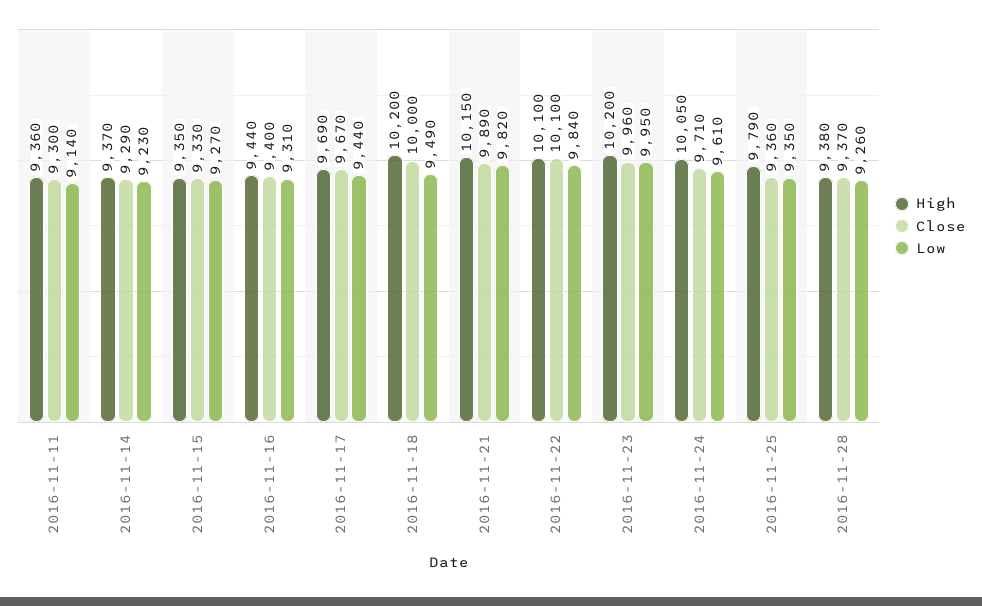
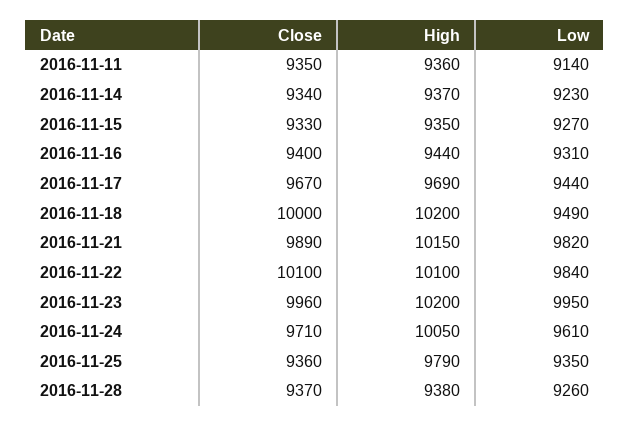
Close, 2016-11-11: 9300 -> 9350
Close, 2016-11-14: 9290 -> 9340

